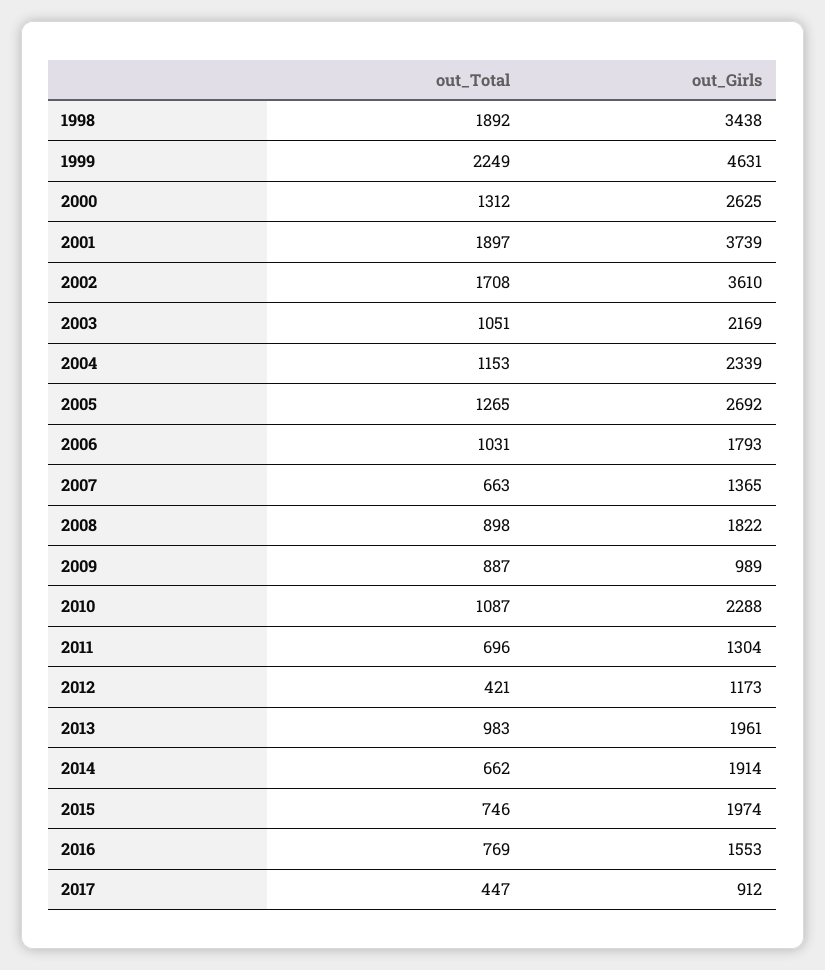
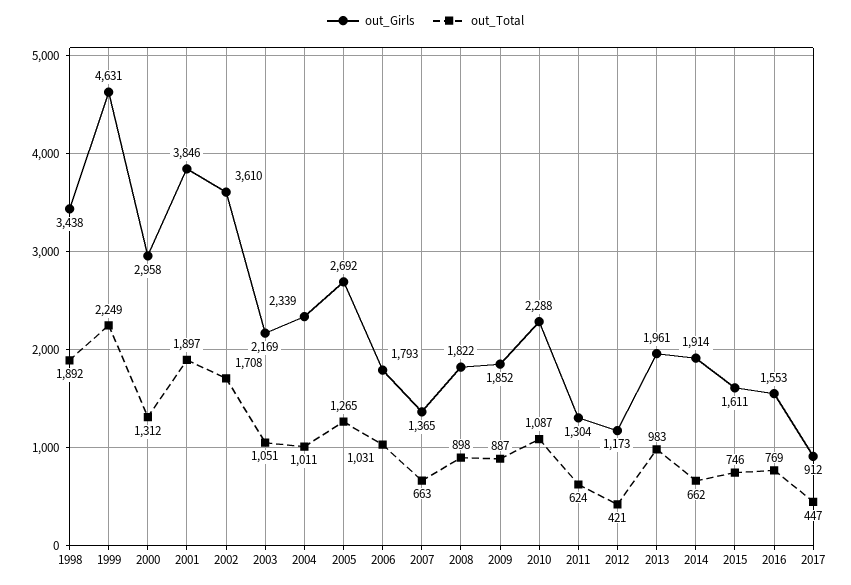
out_Girls, 2000: 2625 -> 2958
out_Girls, 2001: 3739 -> 3846
out_Total, 2004: 1153 -> 1011
out_Girls, 2009: 989 -> 1852
out_Total, 2011: 696 -> 624
out_Girls, 2015: 1974 -> 1611

